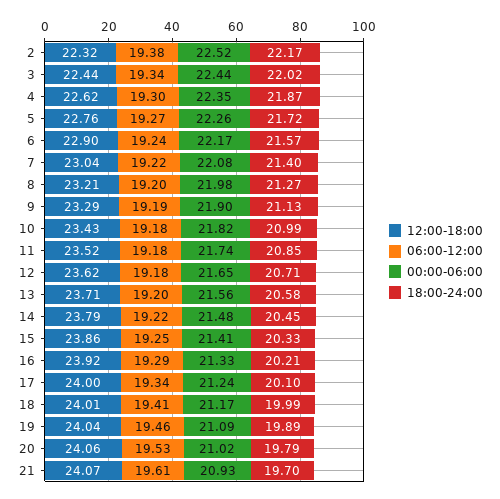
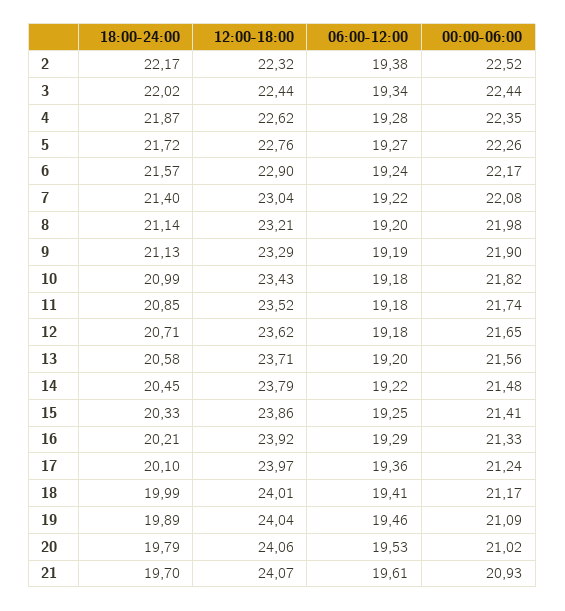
06:00-12:00, 4: 19.3 -> 19.28
18:00-24:00, 8: 21.27 -> 21.14
12:00-18:00, 17: 24 -> 23.97
06:00-12:00, 17: 19.34 -> 19.36

